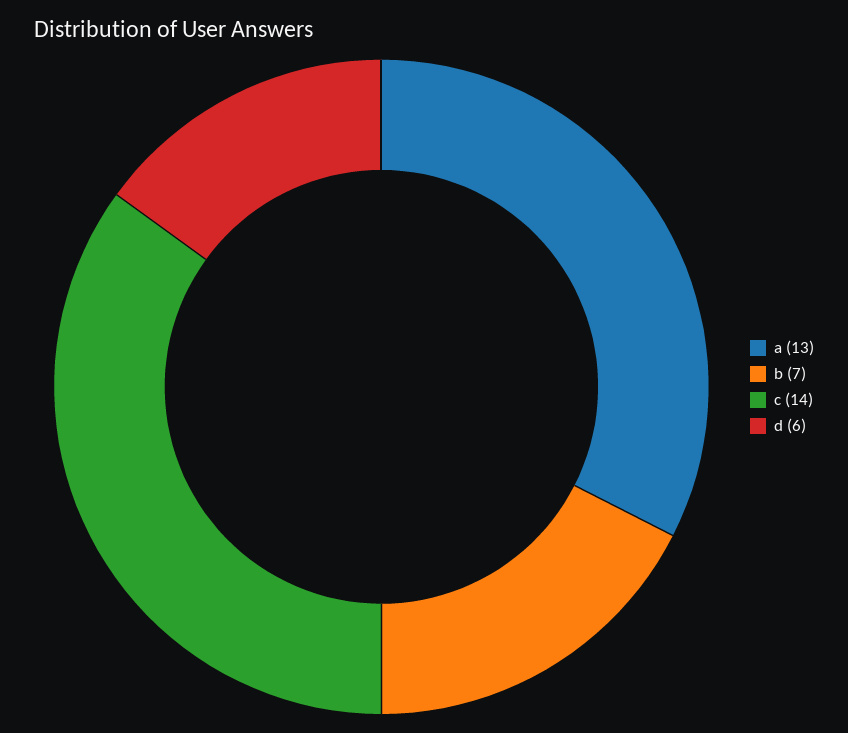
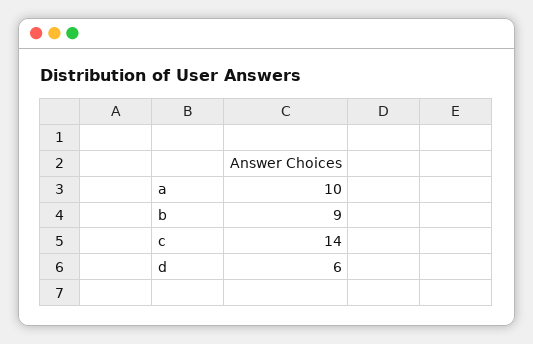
a: 13 -> 10
b: 7 -> 9

